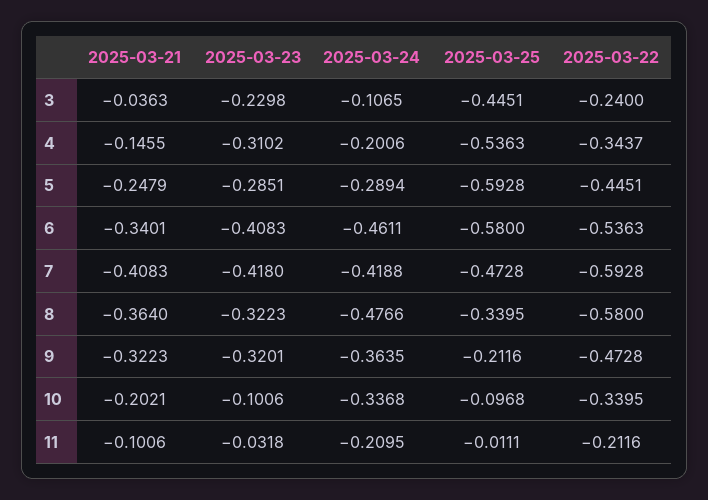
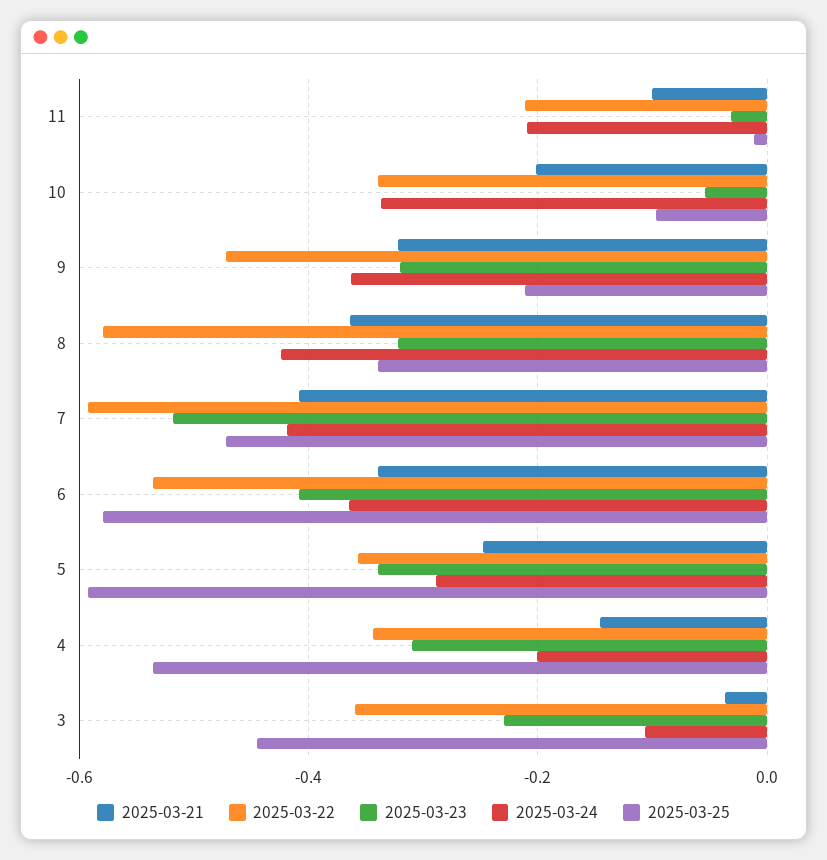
2025-03-22, 3: -0.24 -> -0.36
2025-03-23, 5: -0.2851 -> -0.34
2025-03-22, 5: -0.4451 -> -0.36
2025-03-24, 6: -0.4611 -> -0.36
2025-03-23, 7: -0.418 -> -0.52
2025-03-24, 8: -0.4766 -> -0.42
2025-03-23, 10: -0.1006 -> -0.06

